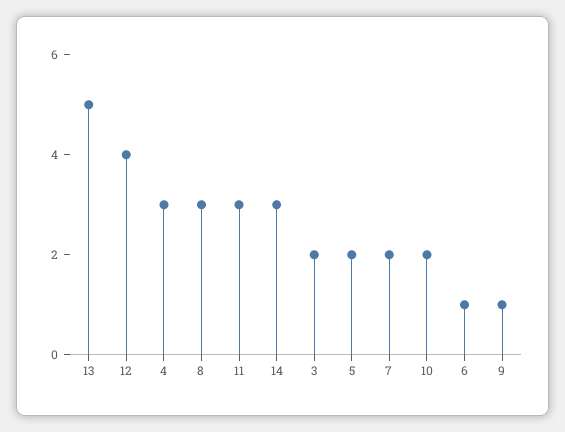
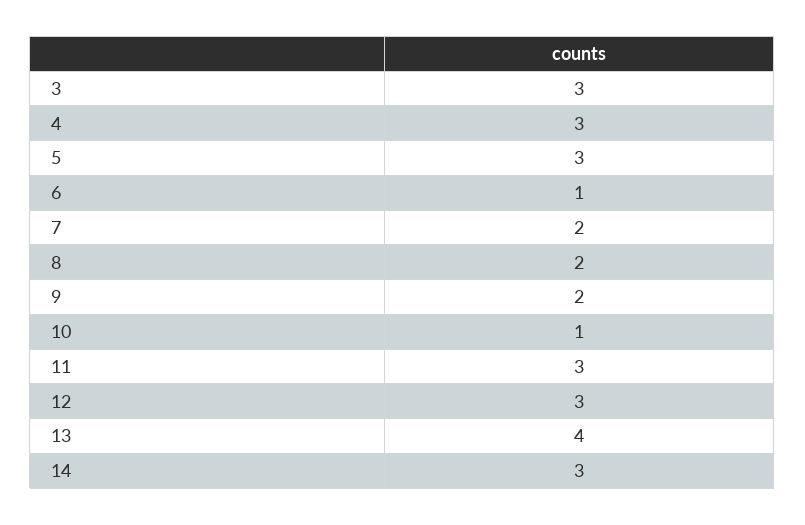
13: 5 -> 4
12: 4 -> 3
8: 3 -> 2
3: 2 -> 3
5: 2 -> 3
10: 2 -> 1
9: 1 -> 2

